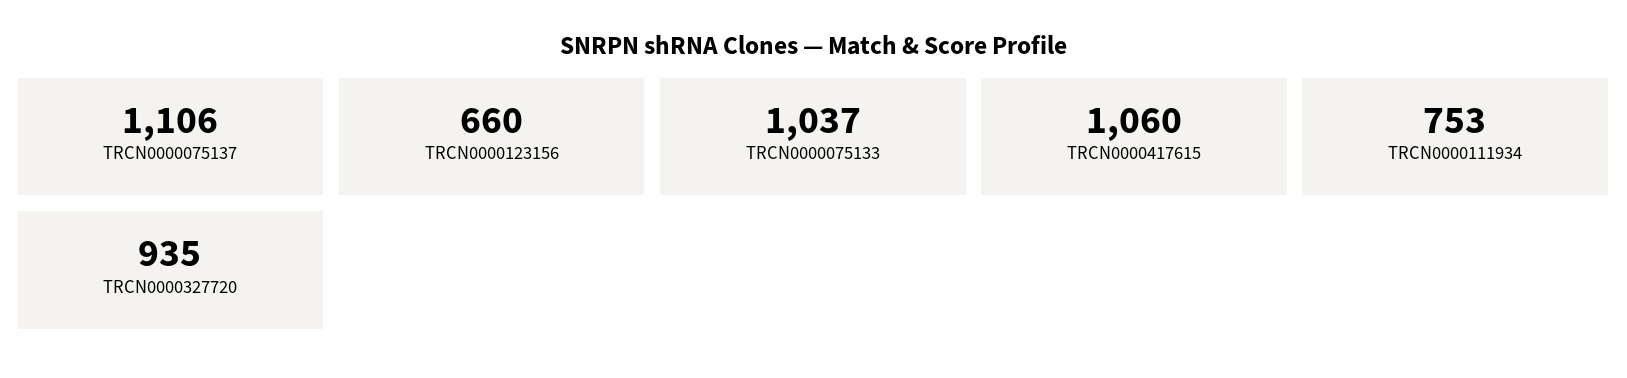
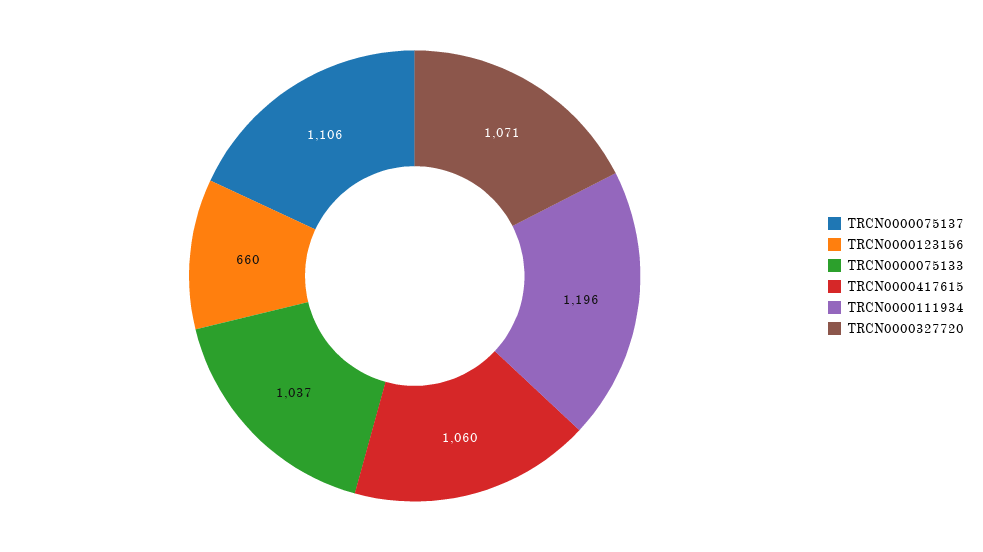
TRCN0000111934: 753 -> 1196
TRCN0000327720: 935 -> 1071

